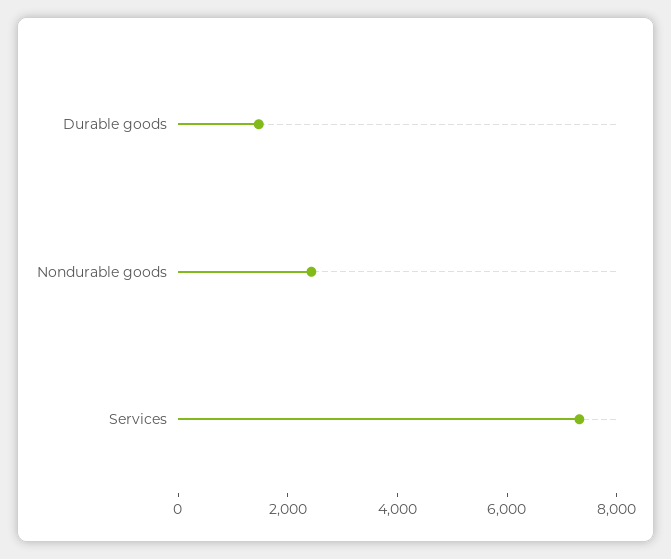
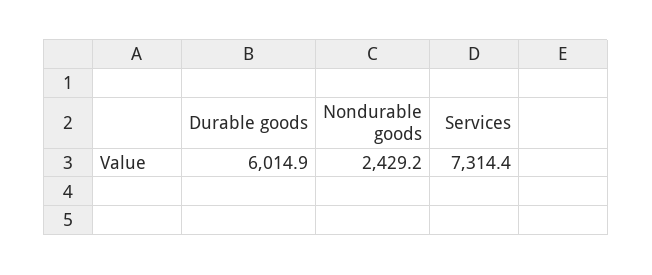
Durable goods: 1500 -> 6014.9

